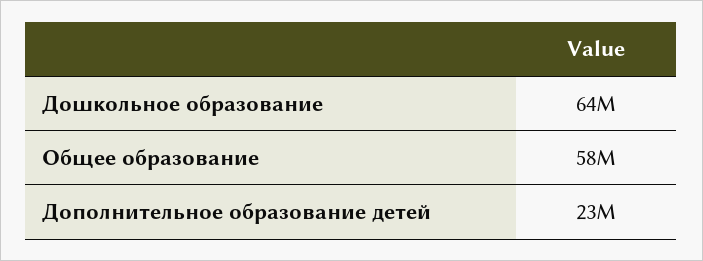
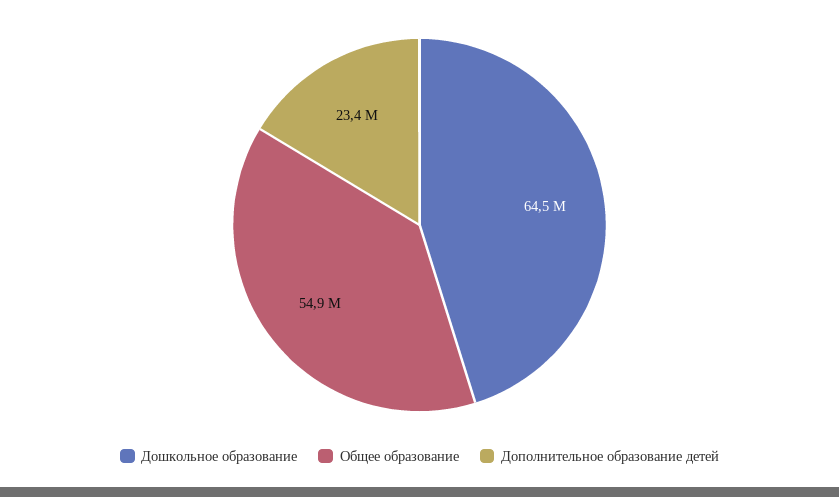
Общее образование: 58000000 -> 54900000

